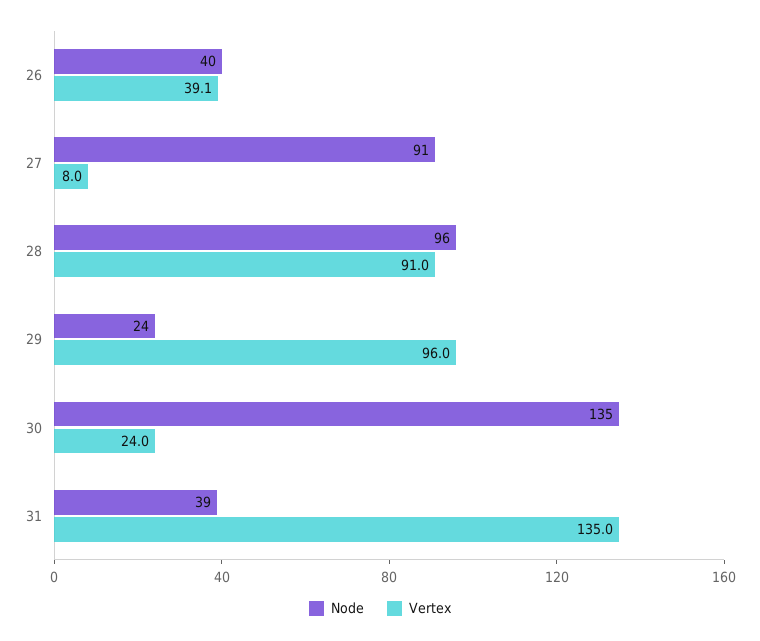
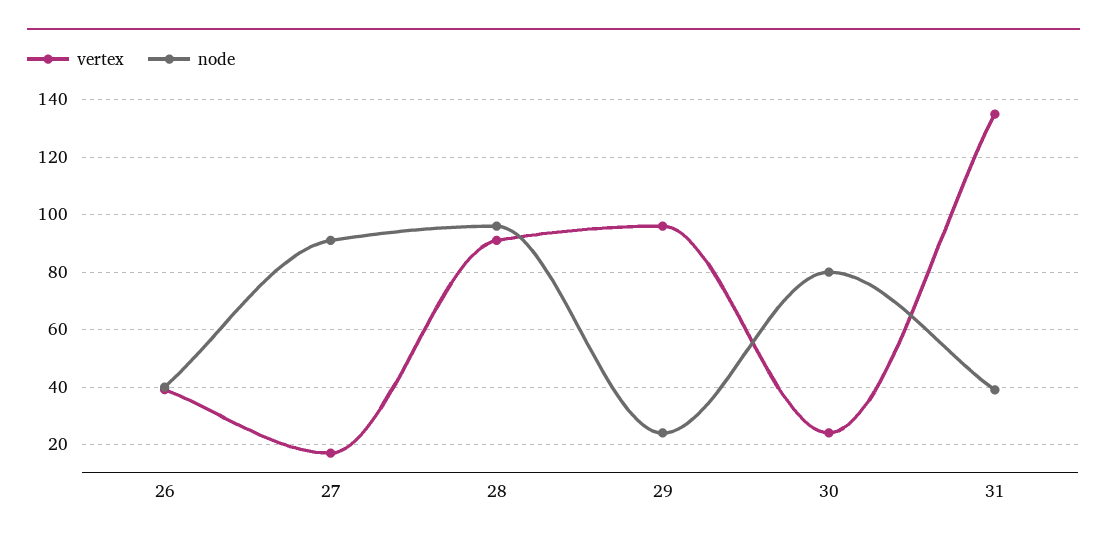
Vertex, 27: 8 -> 17.5
Node, 30: 135 -> 80

